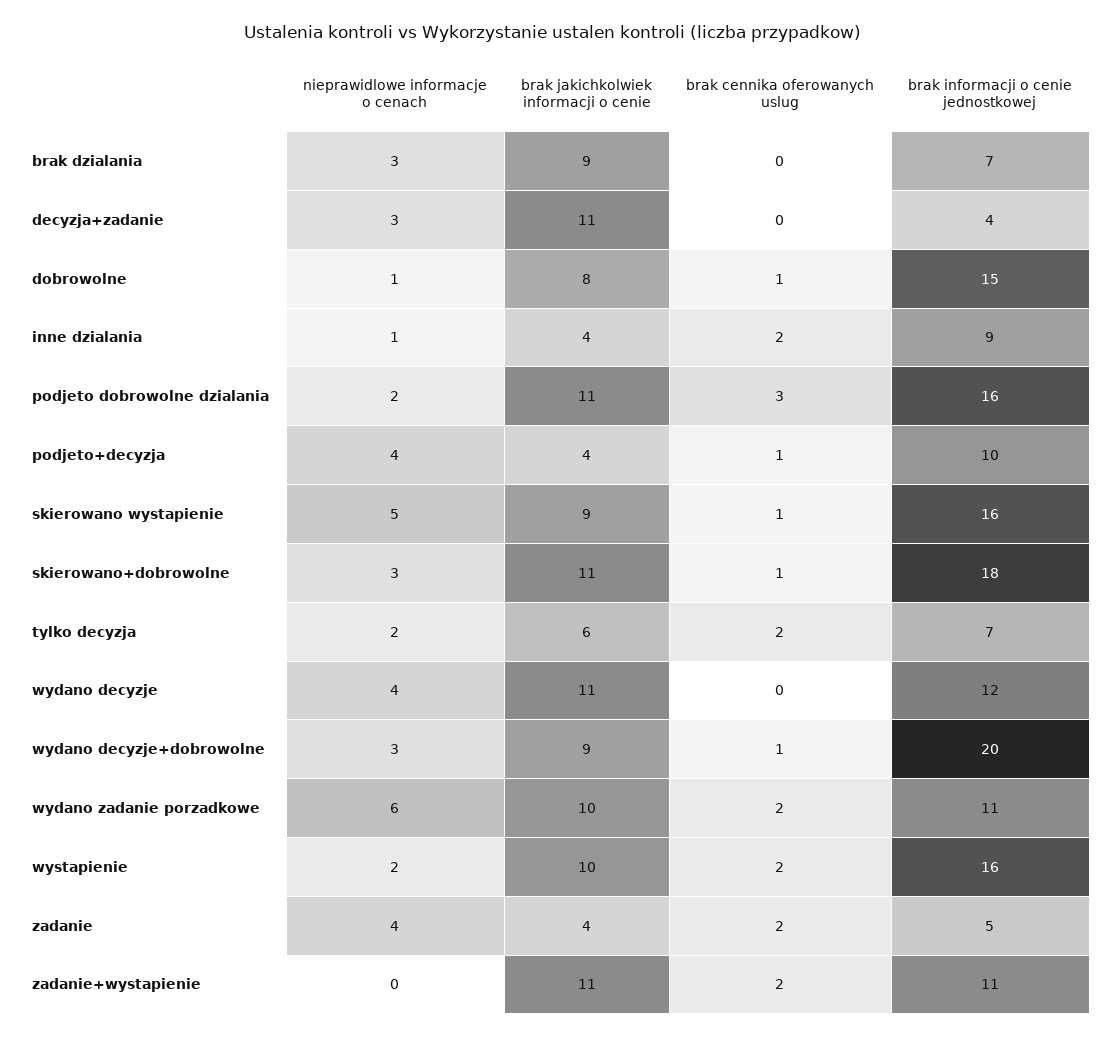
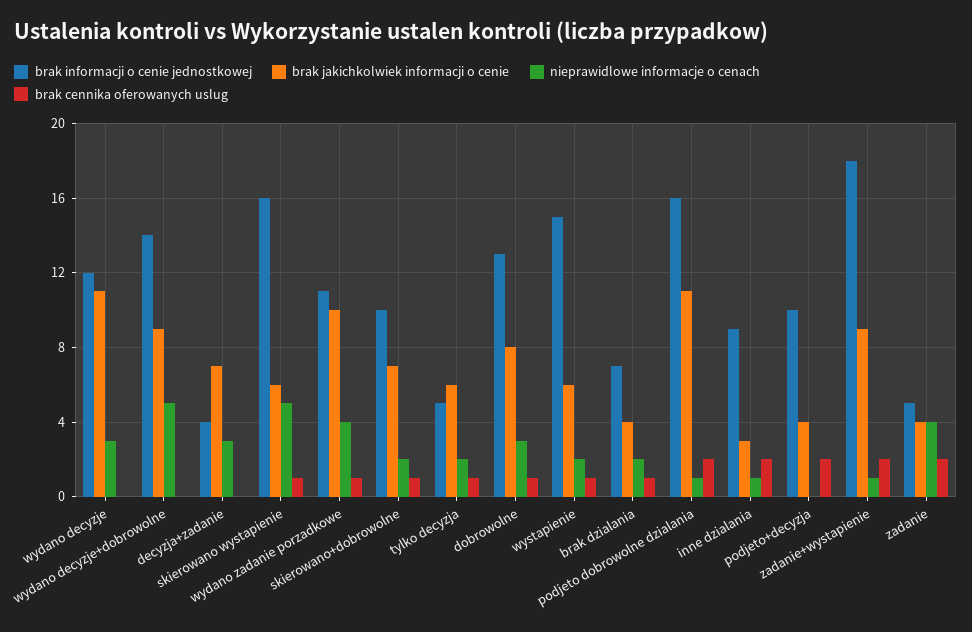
nieprawidlowe informacje o cenach, brak dzialania: 3 -> 2
brak jakichkolwiek informacji o cenie, brak dzialania: 9 -> 4
brak cennika oferowanych uslug, brak dzialania: 0 -> 1
brak jakichkolwiek informacji o cenie, decyzja+zadanie: 11 -> 7
nieprawidlowe informacje o cenach, dobrowolne: 1 -> 3
brak informacji o cenie jednostkowej, dobrowolne: 15 -> 13
brak jakichkolwiek informacji o cenie, inne dzialania: 4 -> 3
nieprawidlowe informacje o cenach, podjeto dobrowolne dzialania: 2 -> 1
brak cennika oferowanych uslug, podjeto dobrowolne dzialania: 3 -> 2
nieprawidlowe informacje o cenach, podjeto+decyzja: 4 -> 0
brak cennika oferowanych uslug, podjeto+decyzja: 1 -> 2
brak jakichkolwiek informacji o cenie, skierowano wystapienie: 9 -> 6
nieprawidlowe informacje o cenach, skierowano+dobrowolne: 3 -> 2
brak jakichkolwiek informacji o cenie, skierowano+dobrowolne: 11 -> 7
brak informacji o cenie jednostkowej, skierowano+dobrowolne: 18 -> 10
brak cennika oferowanych uslug, tylko decyzja: 2 -> 1
brak informacji o cenie jednostkowej, tylko decyzja: 7 -> 5
nieprawidlowe informacje o cenach, wydano decyzje: 4 -> 3
nieprawidlowe informacje o cenach, wydano decyzje+dobrowolne: 3 -> 5
brak cennika oferowanych uslug, wydano decyzje+dobrowolne: 1 -> 0
brak informacji o cenie jednostkowej, wydano decyzje+dobrowolne: 20 -> 14
nieprawidlowe informacje o cenach, wydano zadanie porzadkowe: 6 -> 4
brak cennika oferowanych uslug, wydano zadanie porzadkowe: 2 -> 1
brak jakichkolwiek informacji o cenie, wystapienie: 10 -> 6
brak cennika oferowanych uslug, wystapienie: 2 -> 1
brak informacji o cenie jednostkowej, wystapienie: 16 -> 15
nieprawidlowe informacje o cenach, zadanie+wystapienie: 0 -> 1
brak jakichkolwiek informacji o cenie, zadanie+wystapienie: 11 -> 9
brak informacji o cenie jednostkowej, zadanie+wystapienie: 11 -> 18

